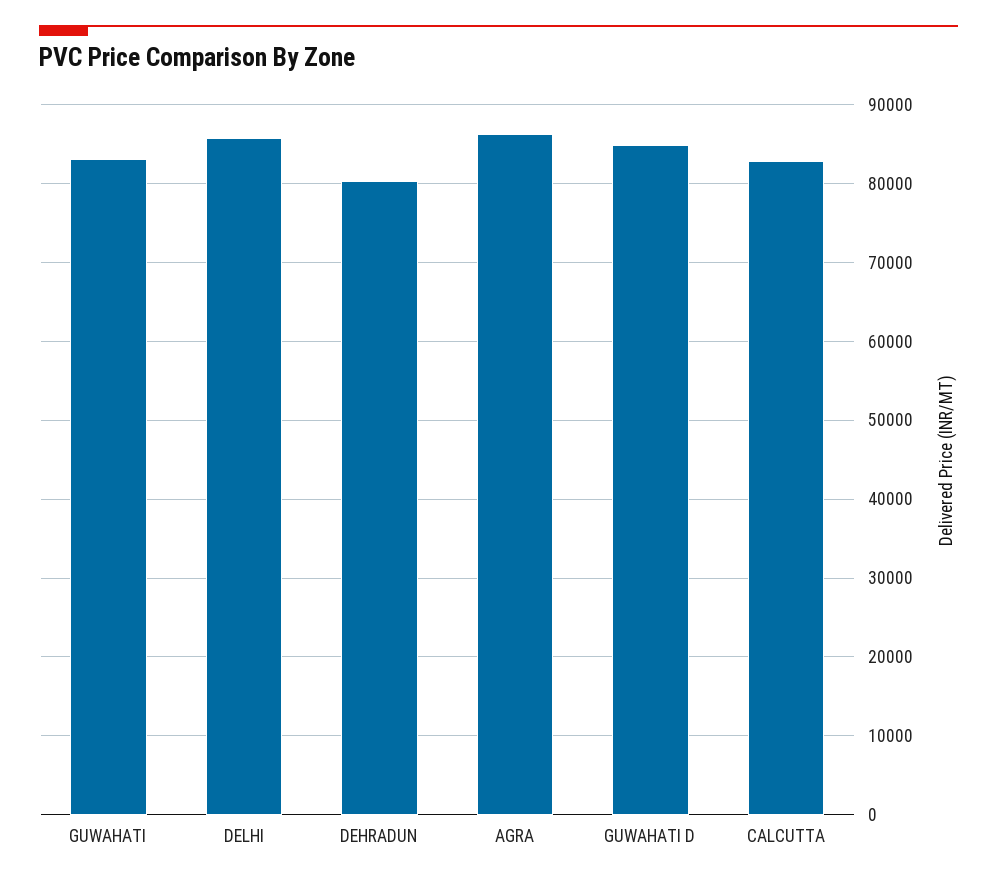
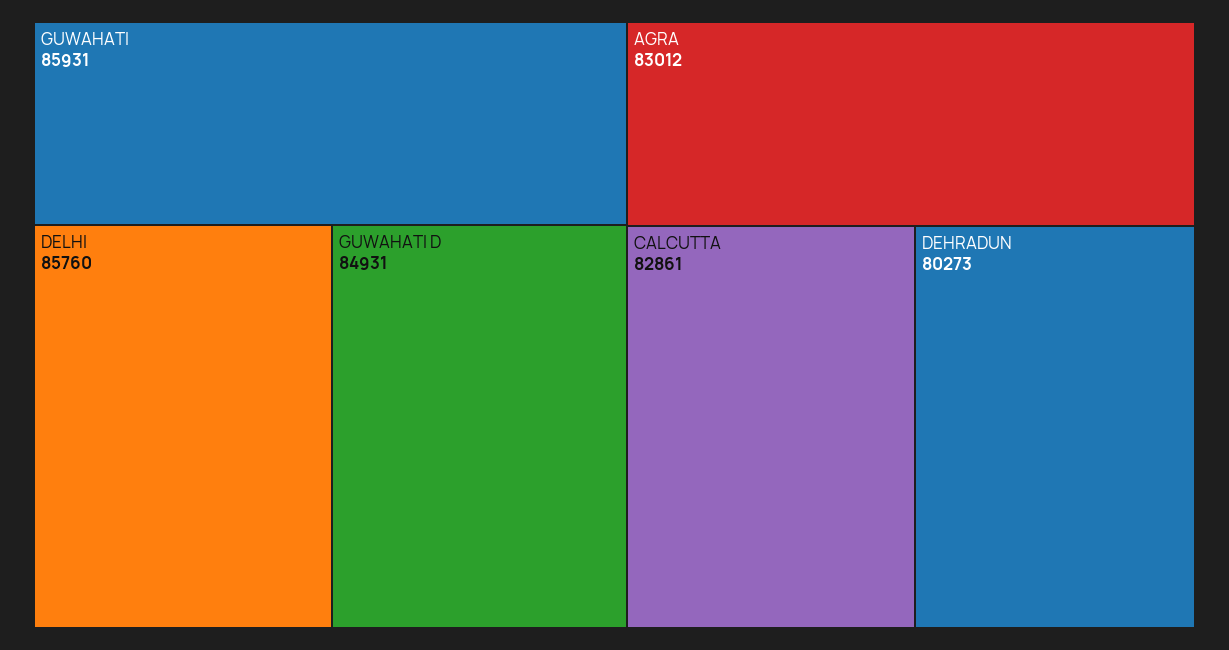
GUWAHATI: 83000 -> 85931
AGRA: 86000 -> 83012

